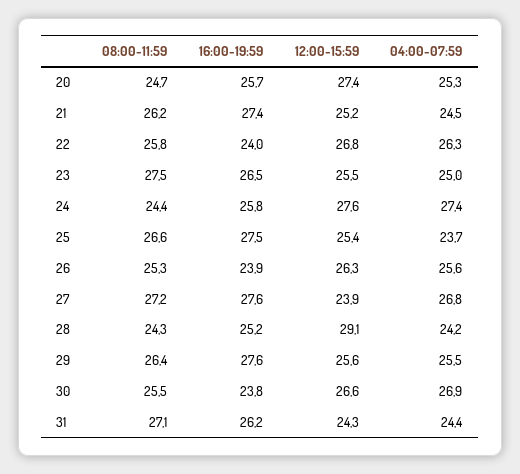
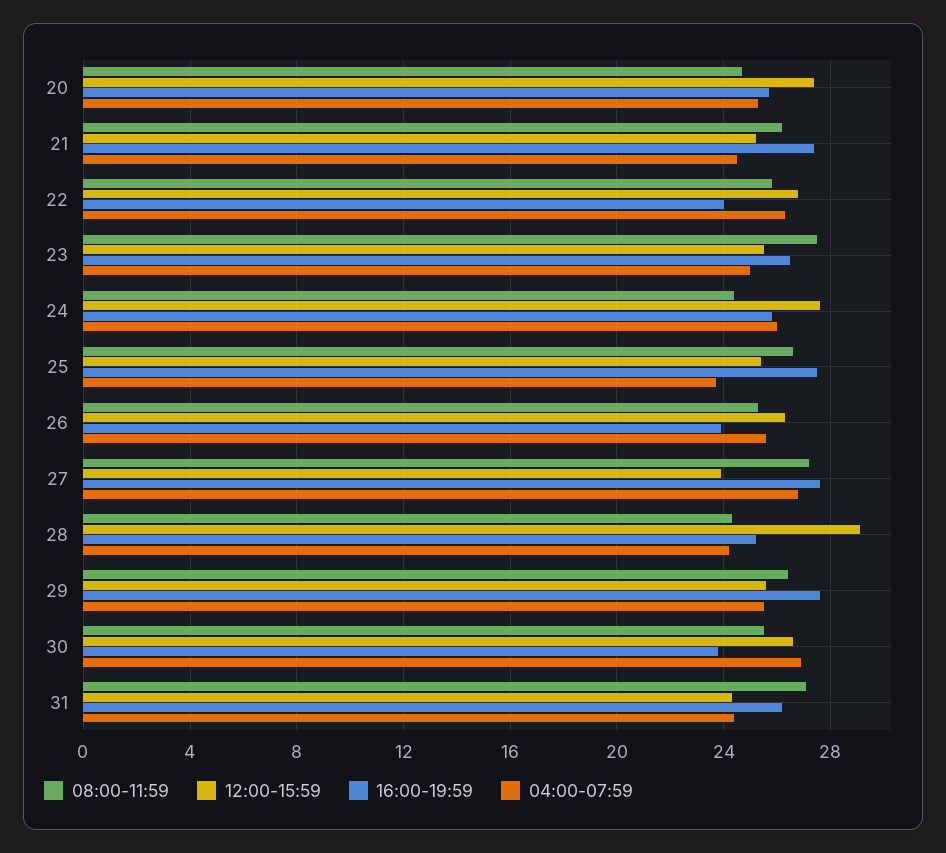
04:00-07:59, 24: 27.4 -> 26

